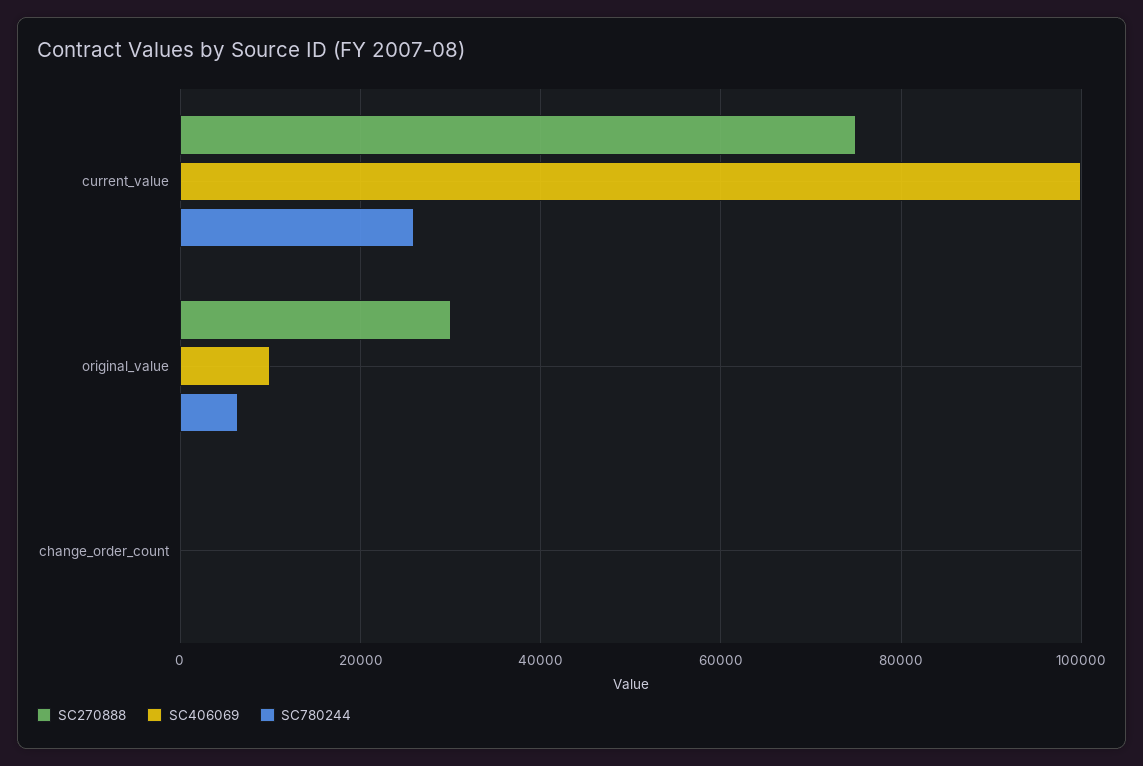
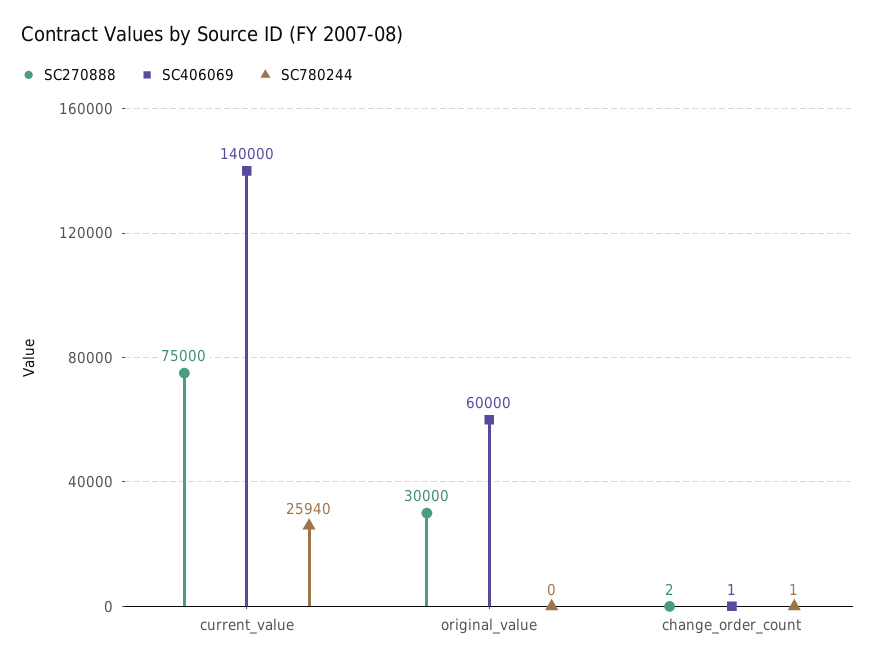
SC406069, current_value: 100000 -> 140000
SC406069, original_value: 10000 -> 60000
SC780244, original_value: 6000 -> 0

